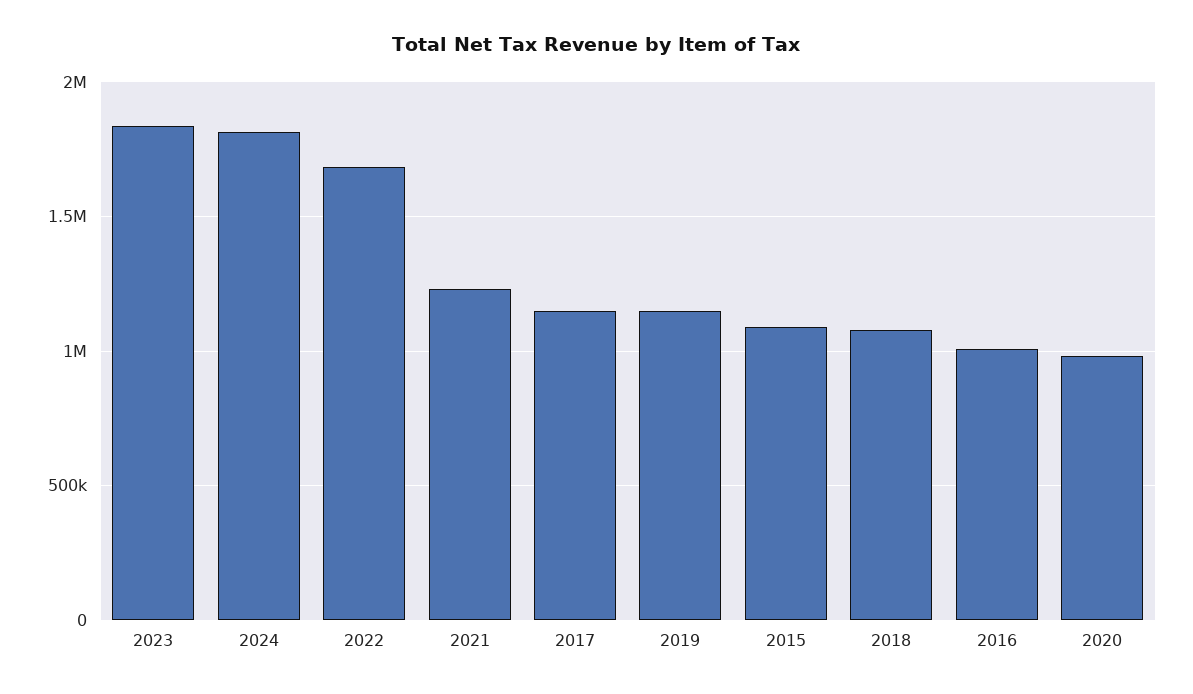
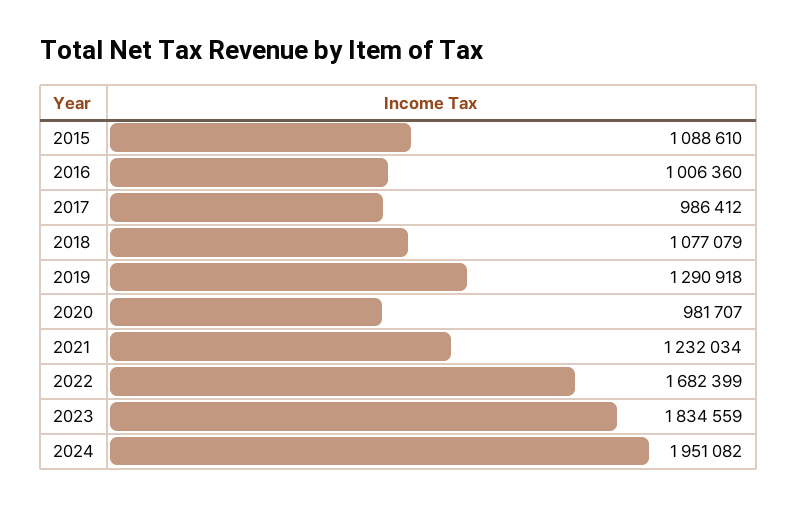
2024: 1800000 -> 1951082
2017: 1150000 -> 986412
2019: 1150000 -> 1290918

